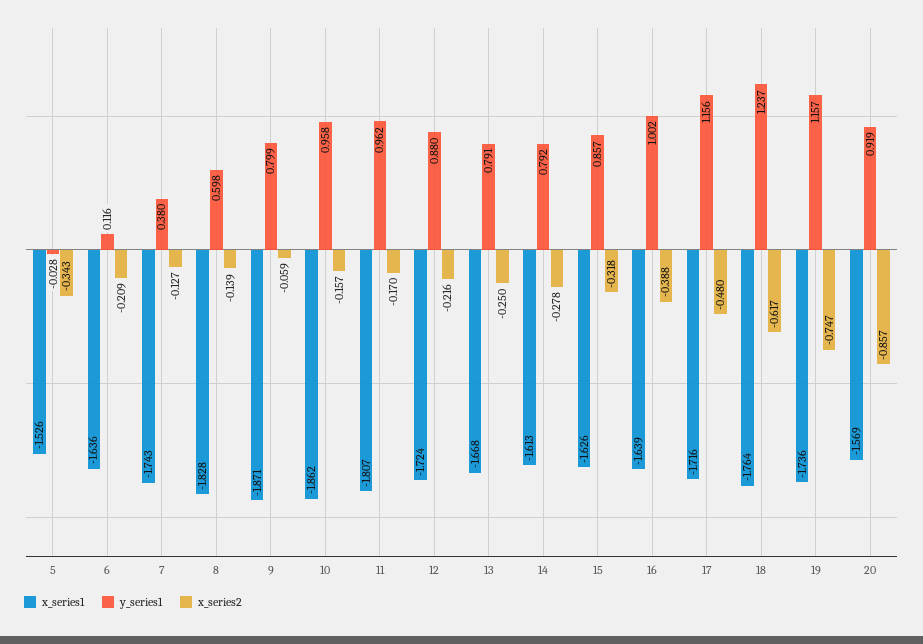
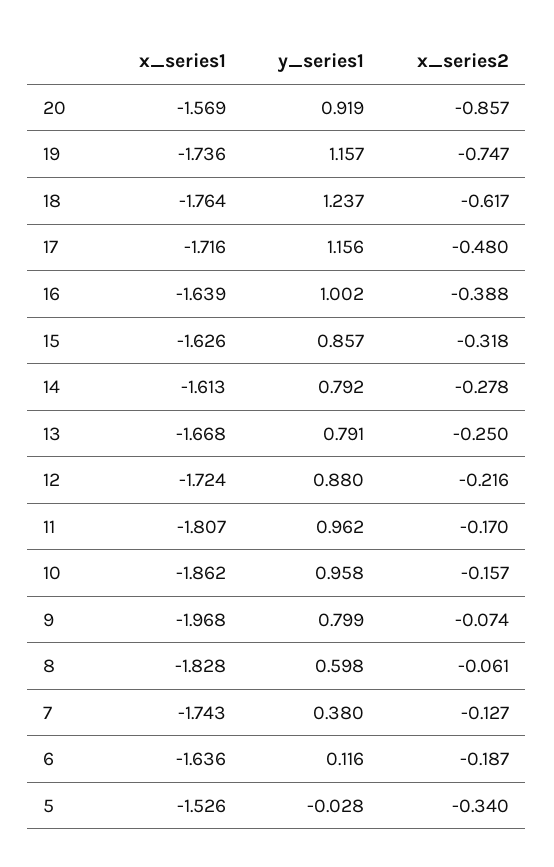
x_series2, 5: -0.343 -> -0.34
x_series2, 6: -0.209 -> -0.187
x_series2, 8: -0.139 -> -0.061
x_series1, 9: -1.871 -> -1.968
x_series2, 9: -0.059 -> -0.074

